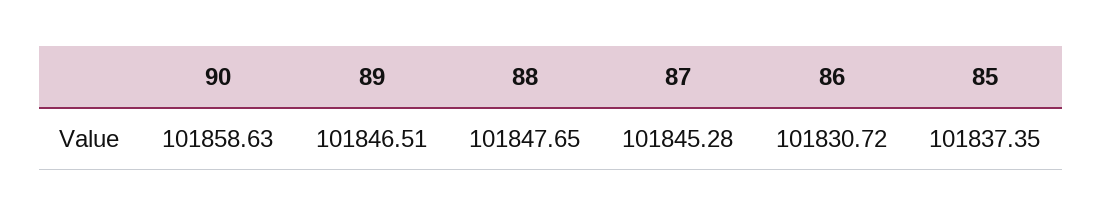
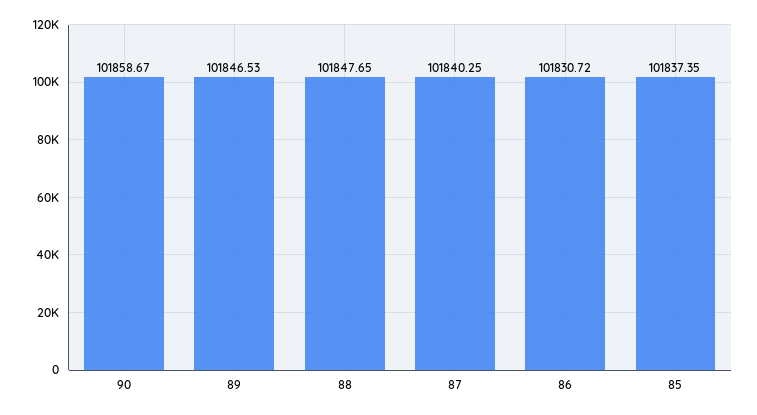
90: 101858.63 -> 101858.67
89: 101846.51 -> 101846.53
87: 101845.28 -> 101840.25

